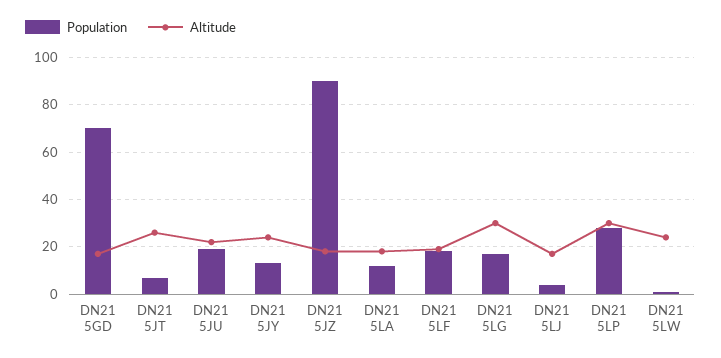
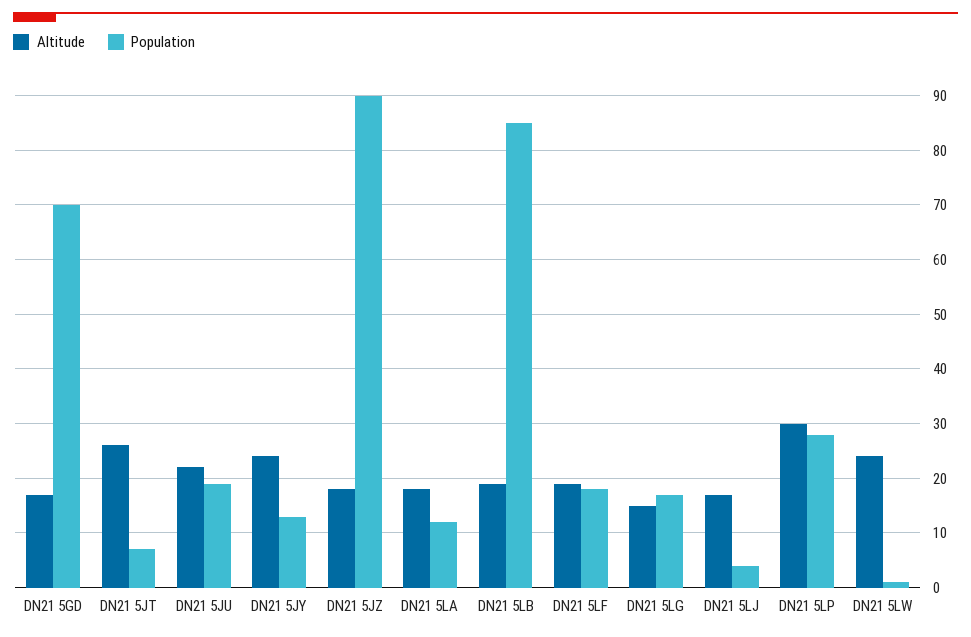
Altitude, DN21 5LG: 30 -> 15
Altitude, DN21 5LB: none -> 20
Population, DN21 5LB: none -> 85

